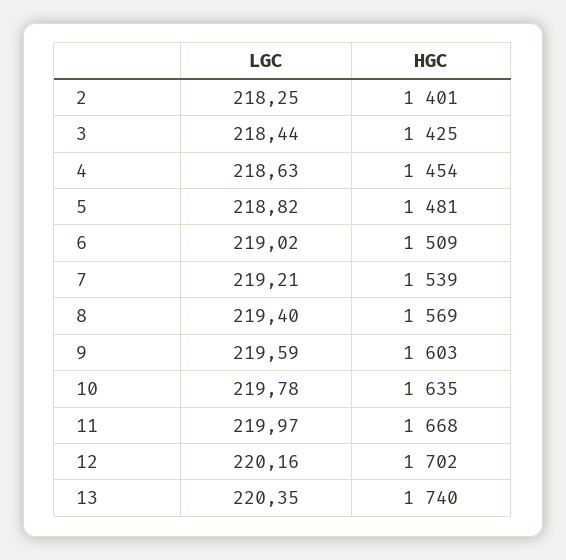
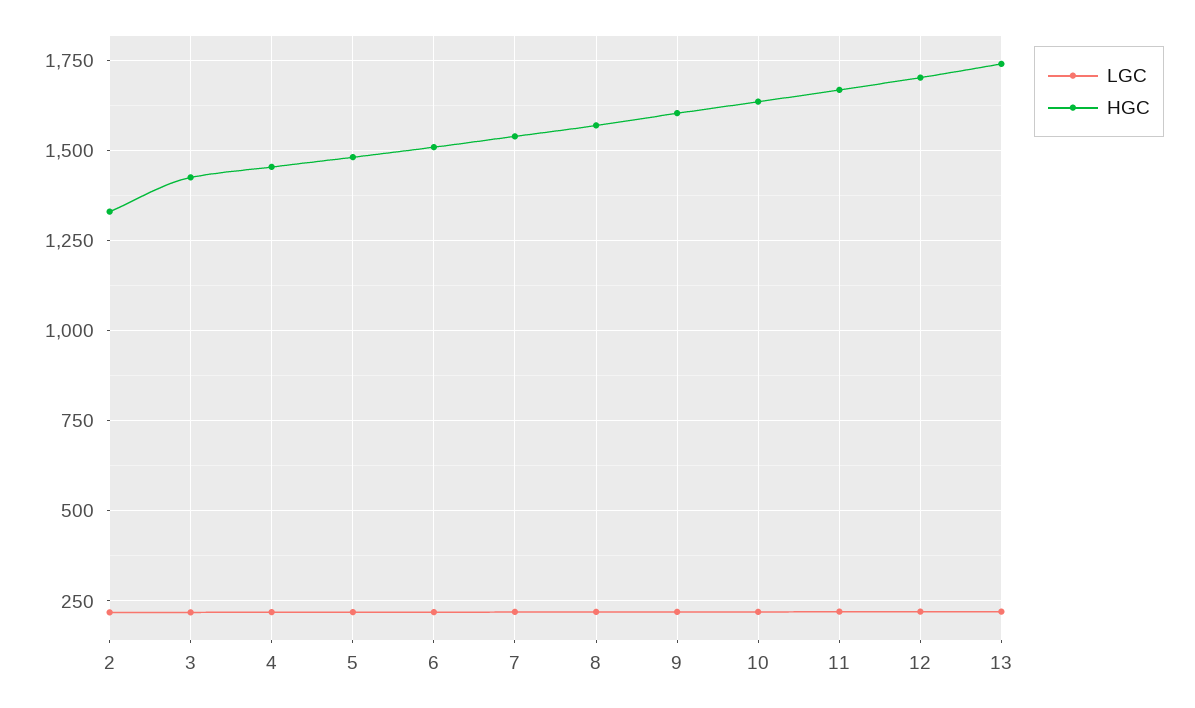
HGC, 2: 1401 -> 1325

